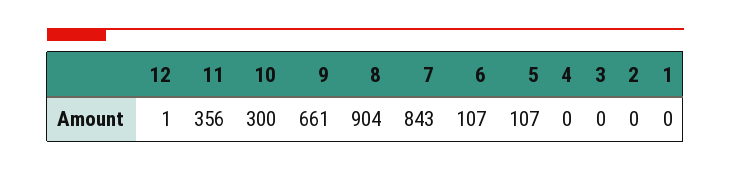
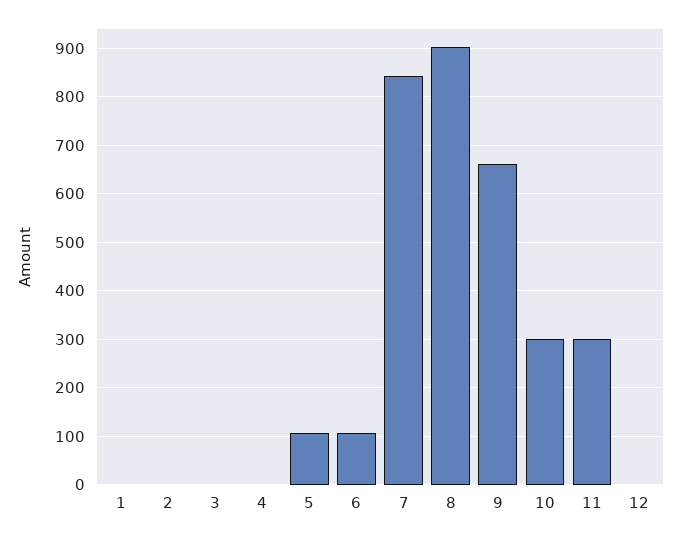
11: 356 -> 300

